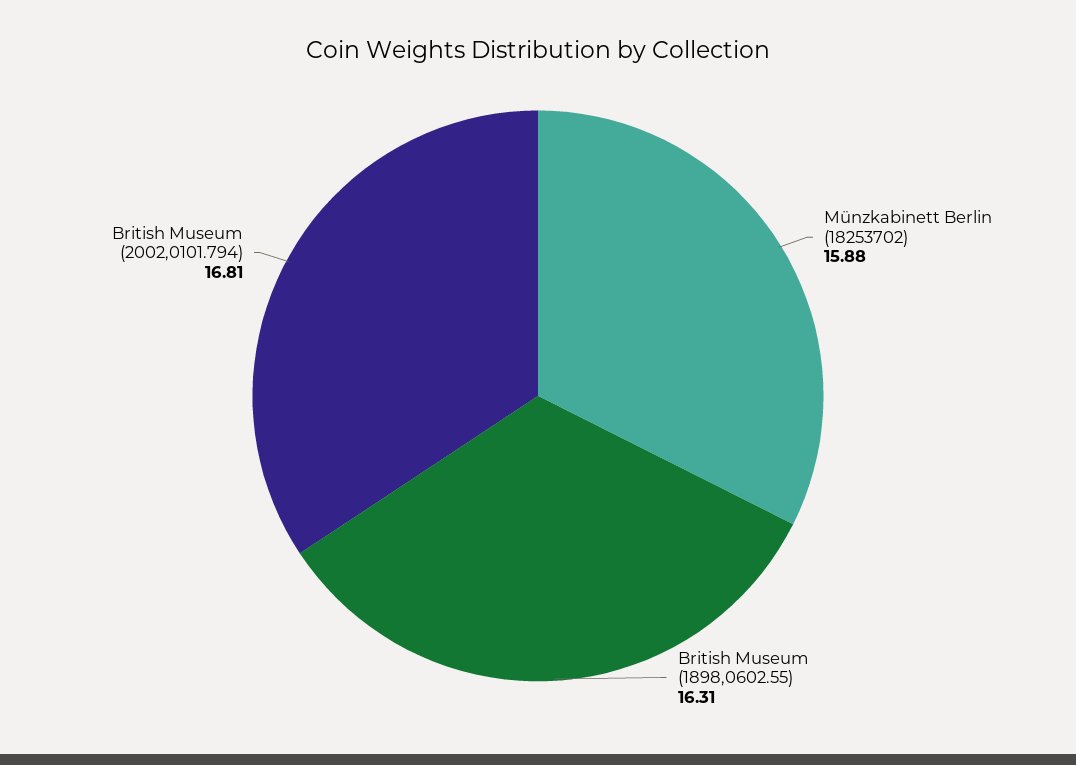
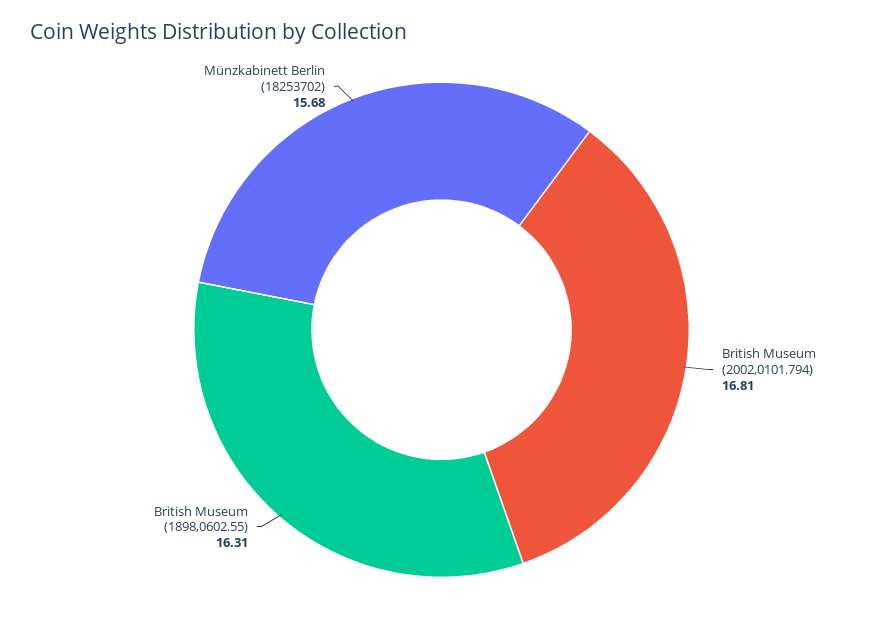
Münzkabinett Berlin (18253702): 15.88 -> 15.68

